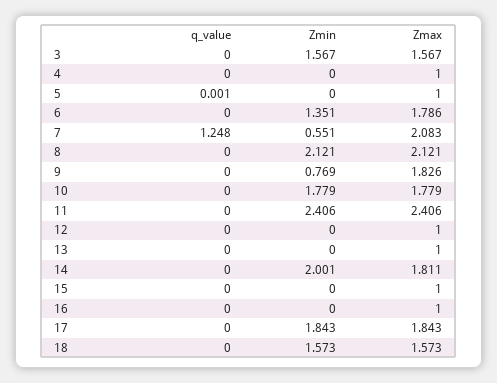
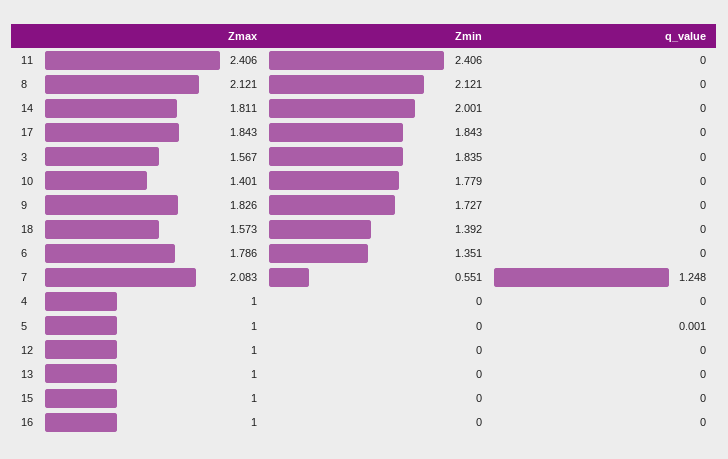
Zmin, 3: 1.567 -> 1.835
Zmin, 9: 0.769 -> 1.727
Zmax, 10: 1.779 -> 1.401
Zmin, 18: 1.573 -> 1.392

